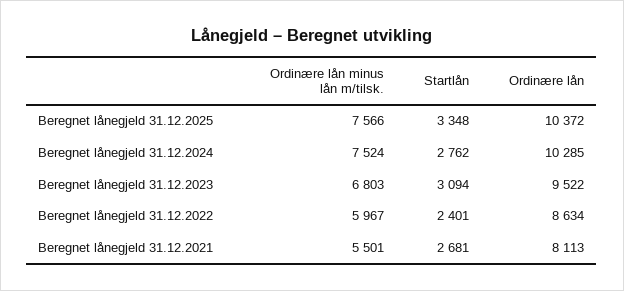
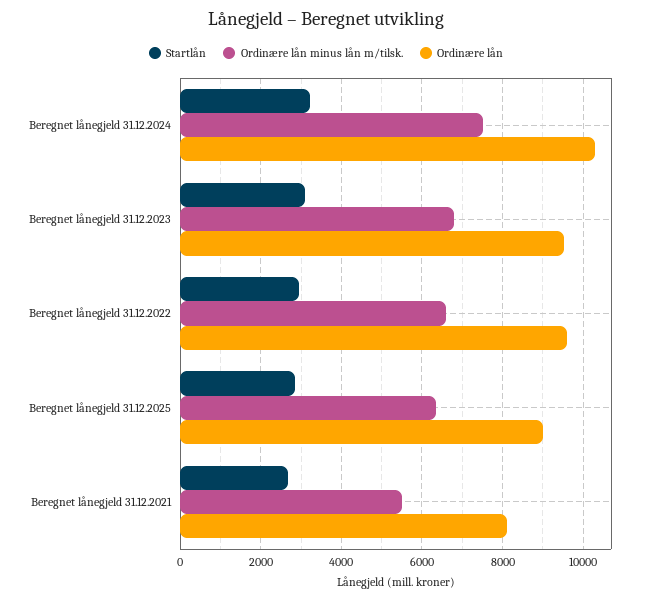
Ordinære lån minus lån m/tilsk., Beregnet lånegjeld 31.12.2025: 7566 -> 6400
Startlån, Beregnet lånegjeld 31.12.2025: 3348 -> 2800
Ordinære lån, Beregnet lånegjeld 31.12.2025: 10372 -> 9000
Startlån, Beregnet lånegjeld 31.12.2024: 2762 -> 3200
Ordinære lån minus lån m/tilsk., Beregnet lånegjeld 31.12.2022: 5967 -> 6600
Startlån, Beregnet lånegjeld 31.12.2022: 2401 -> 3000
Ordinære lån, Beregnet lånegjeld 31.12.2022: 8634 -> 9600

